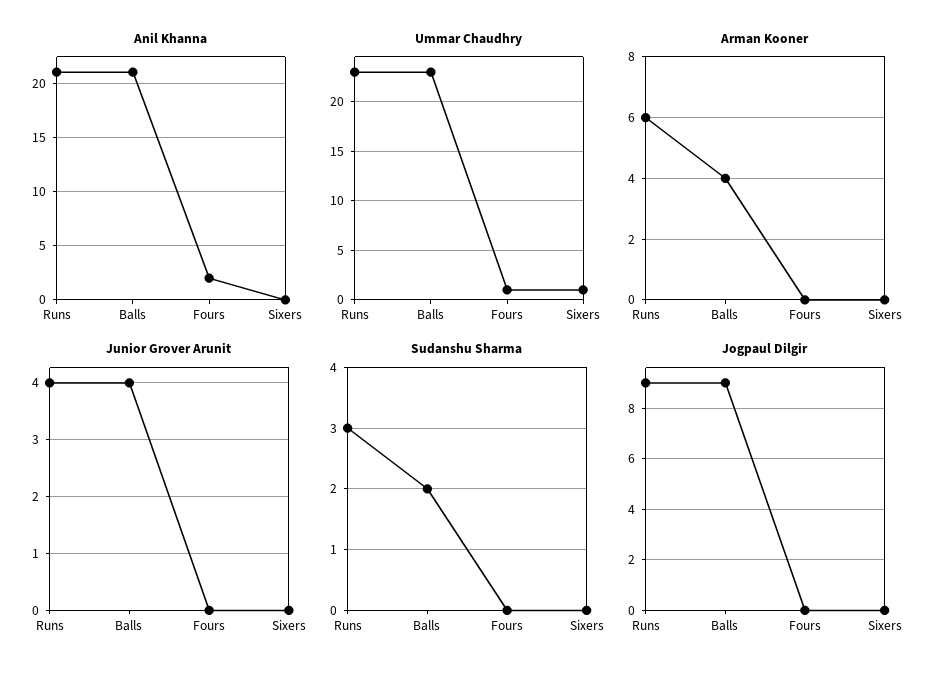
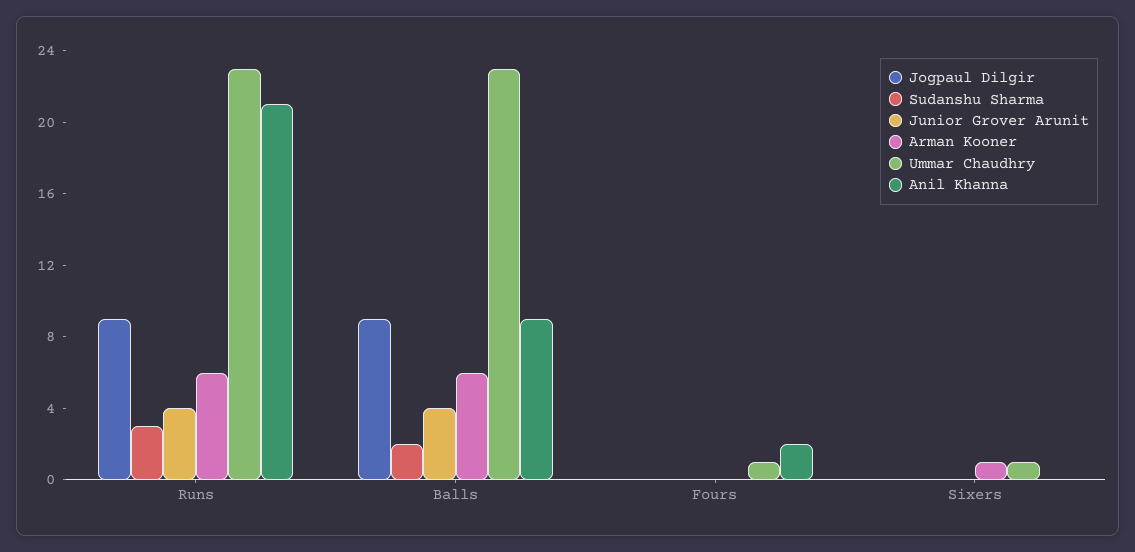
Anil Khanna, Balls: 21 -> 9
Arman Kooner, Balls: 4 -> 6
Arman Kooner, Sixers: 0 -> 1

